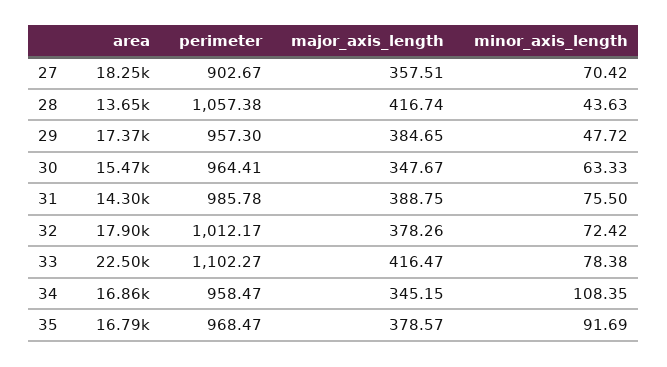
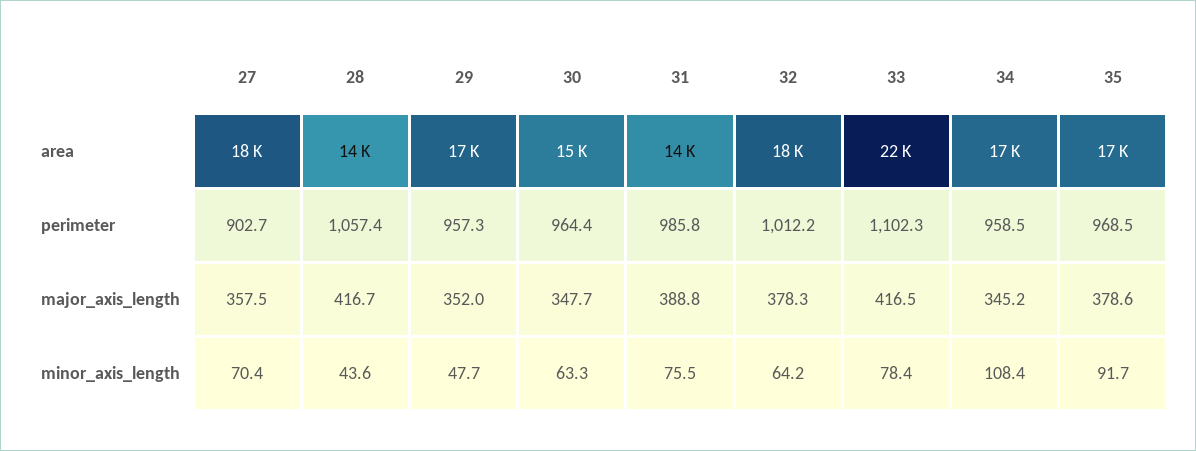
major_axis_length, 29: 384.65 -> 352
minor_axis_length, 32: 72.42 -> 64.2

